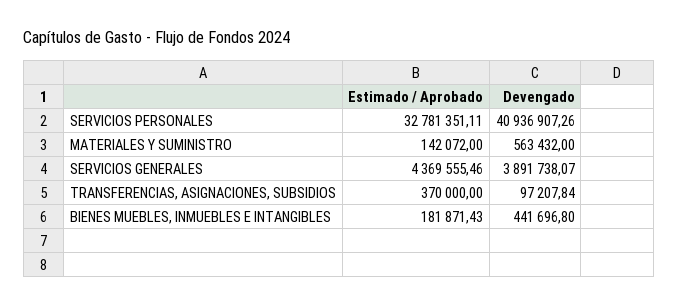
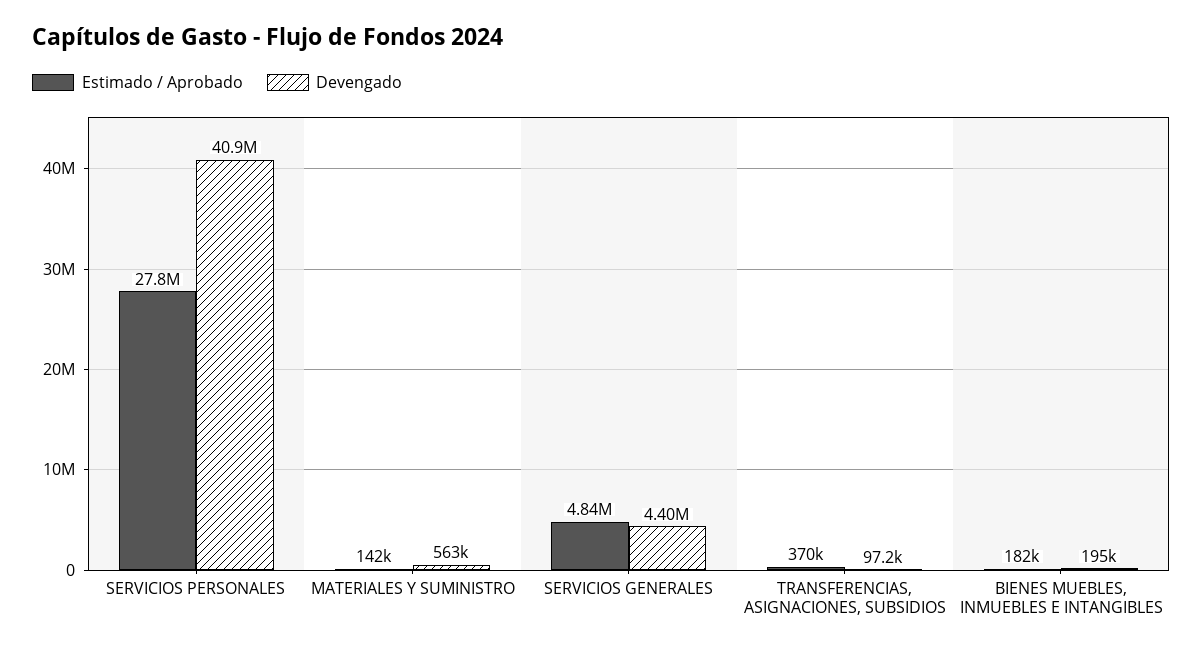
Estimado / Aprobado, SERVICIOS PERSONALES: 32781351.11 -> 27800000
Estimado / Aprobado, SERVICIOS GENERALES: 4369555.46 -> 4840000
Devengado, SERVICIOS GENERALES: 3891738.07 -> 4400000
Devengado, BIENES MUEBLES, INMUEBLES E INTANGIBLES: 441696.8 -> 195000

